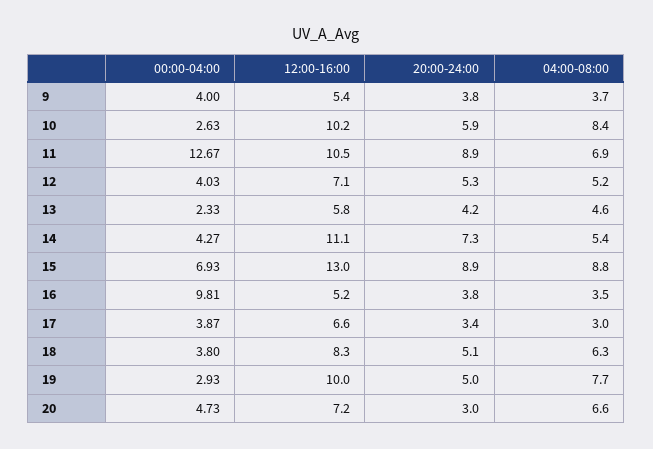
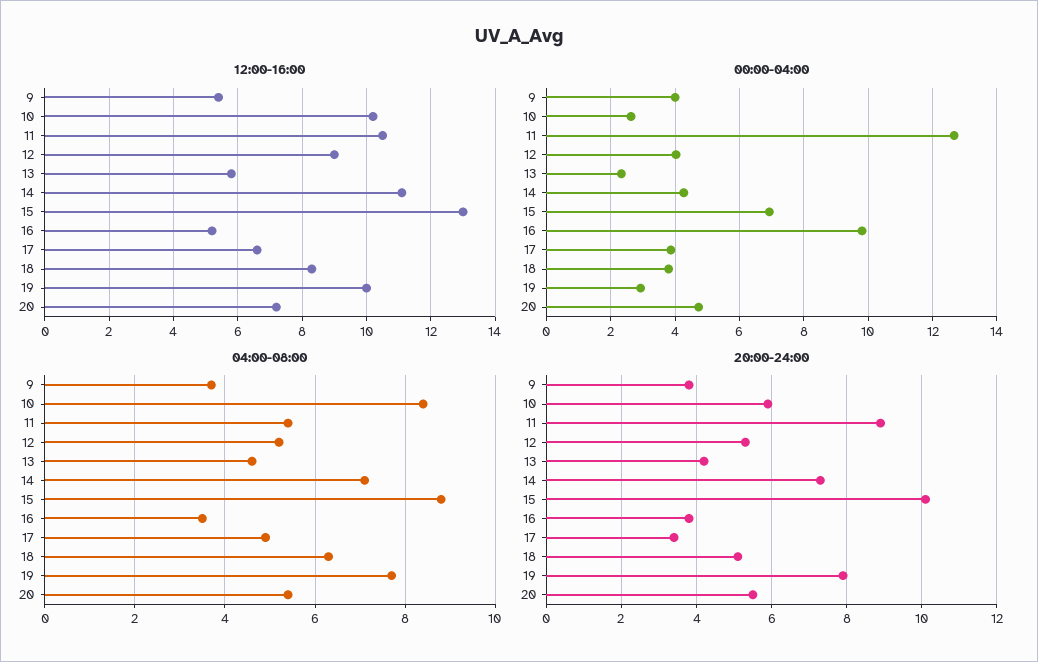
04:00-08:00, 11: 6.9 -> 5.5
12:00-16:00, 12: 7.1 -> 9
04:00-08:00, 14: 5.4 -> 7
20:00-24:00, 15: 8.9 -> 10
04:00-08:00, 17: 3 -> 5
20:00-24:00, 19: 5 -> 8
20:00-24:00, 20: 3 -> 5.5
04:00-08:00, 20: 6.6 -> 5.5

